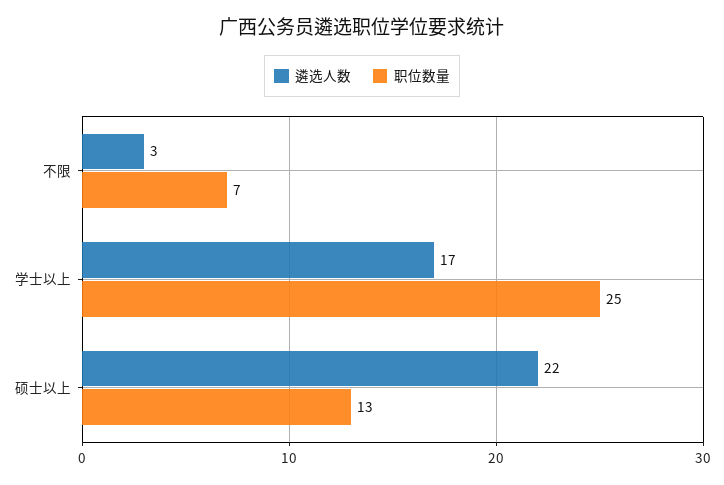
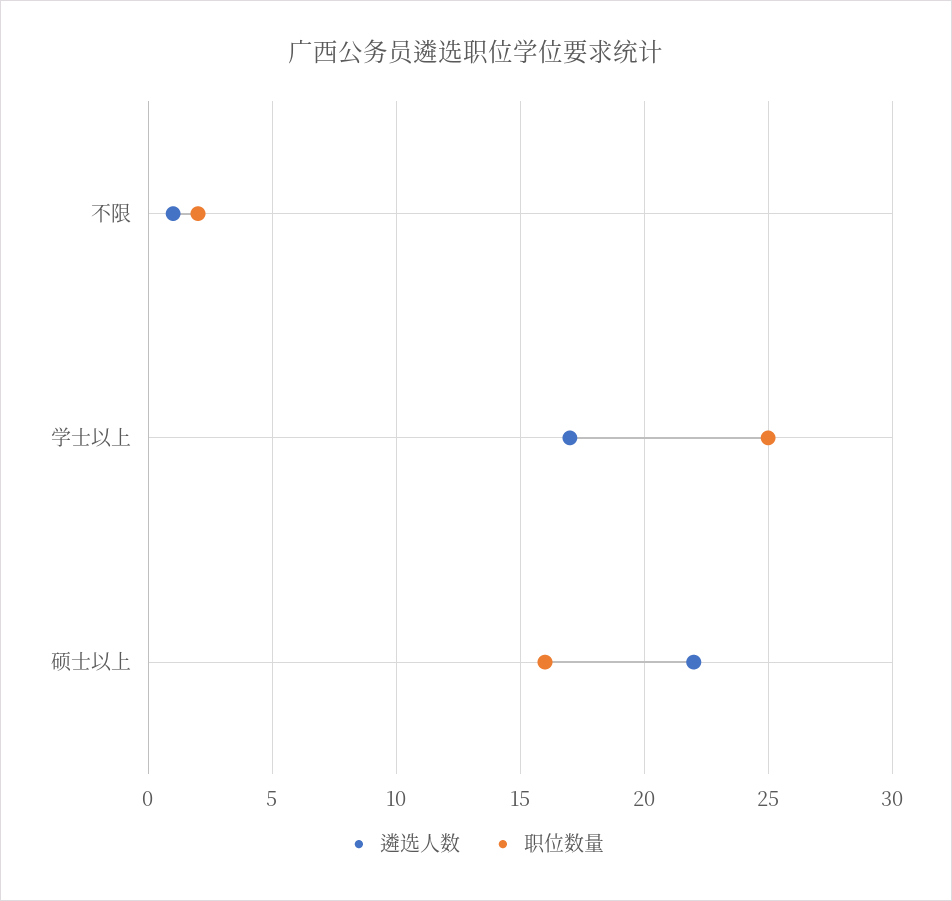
遴选人数, 不限: 3 -> 1
职位数量, 不限: 7 -> 2
职位数量, 硕士以上: 13 -> 16

